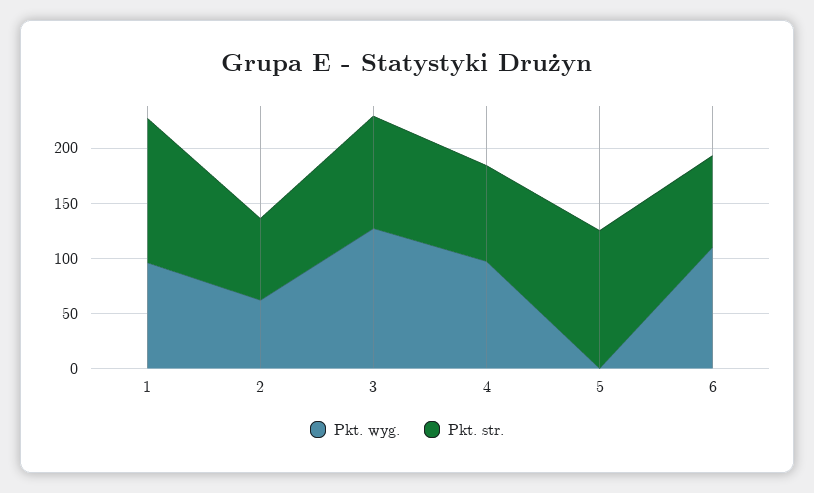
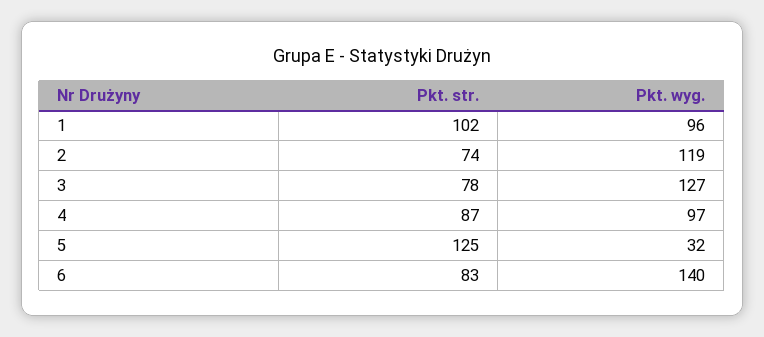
Pkt. str., 1: 130 -> 102
Pkt. wyg., 2: 60 -> 119
Pkt. str., 3: 100 -> 78
Pkt. wyg., 5: 0 -> 32
Pkt. wyg., 6: 110 -> 140

